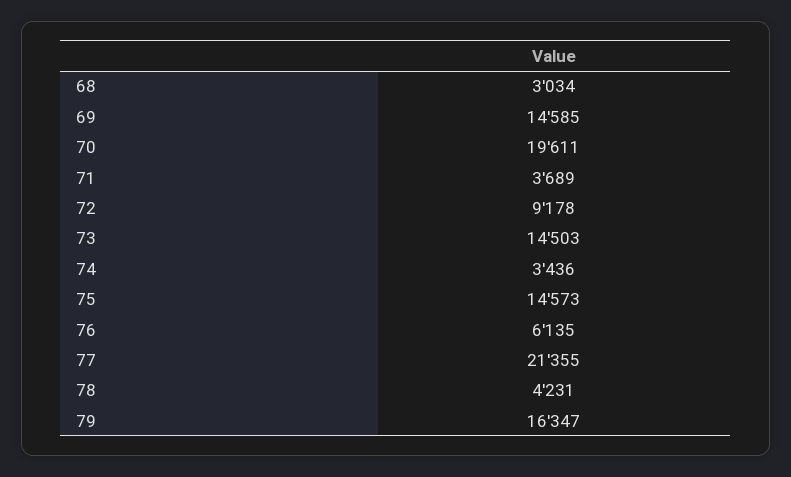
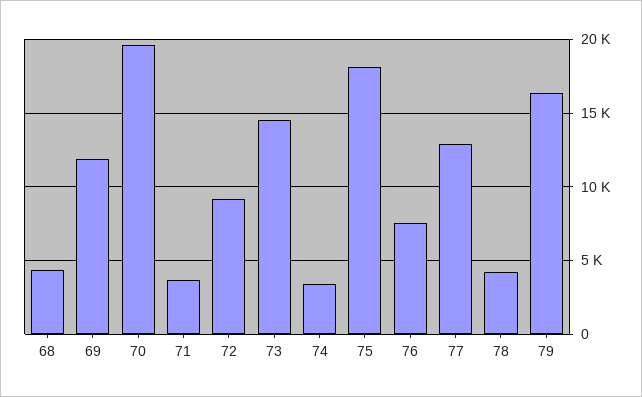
68: 3034 -> 4500
69: 14585 -> 12000
75: 14573 -> 18000
76: 6135 -> 7500
77: 21355 -> 13000

